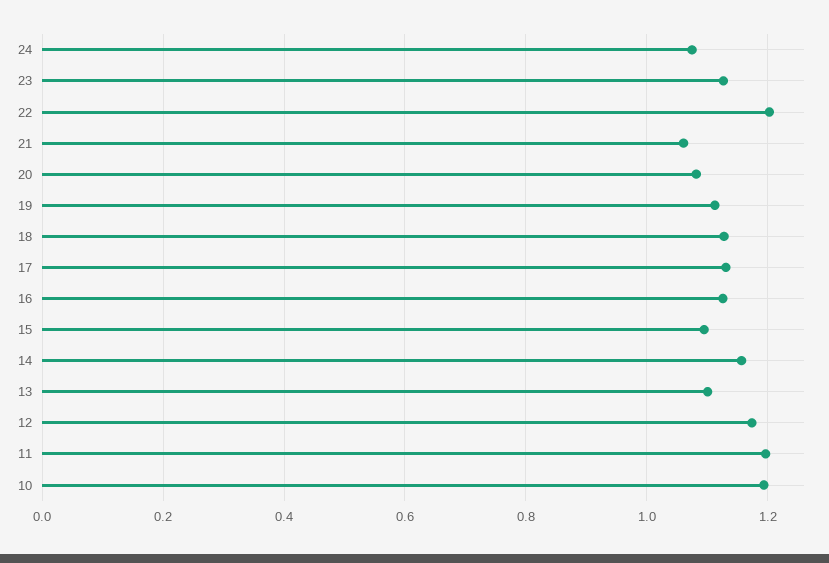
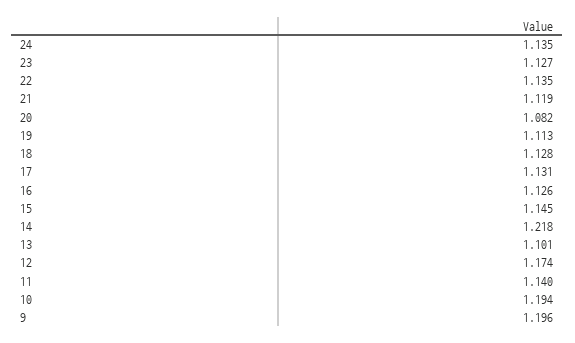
24: 1.08 -> 1.135
22: 1.2 -> 1.135
21: 1.06 -> 1.119
15: 1.1 -> 1.145
14: 1.16 -> 1.218
11: 1.2 -> 1.14
9: none -> 1.196

